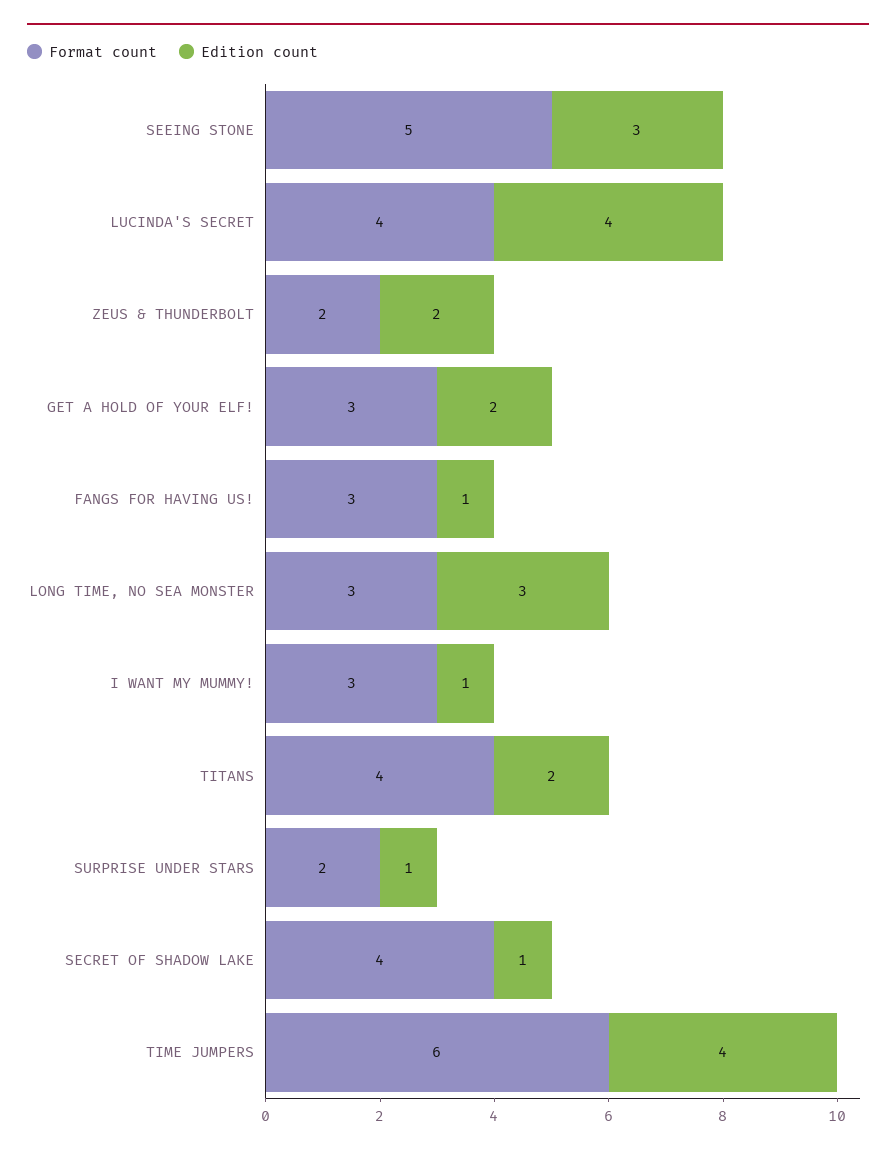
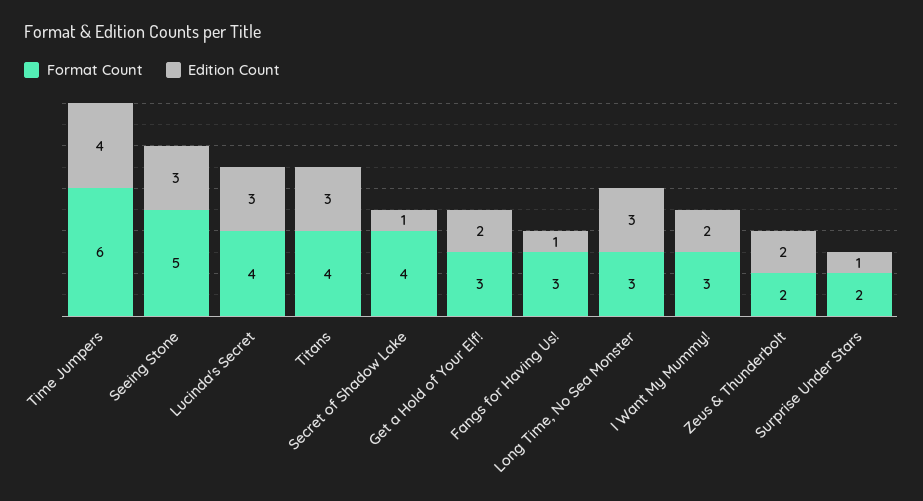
Edition count, LUCINDA'S SECRET: 4 -> 3
Edition count, I WANT MY MUMMY!: 1 -> 2
Edition count, TITANS: 2 -> 3

